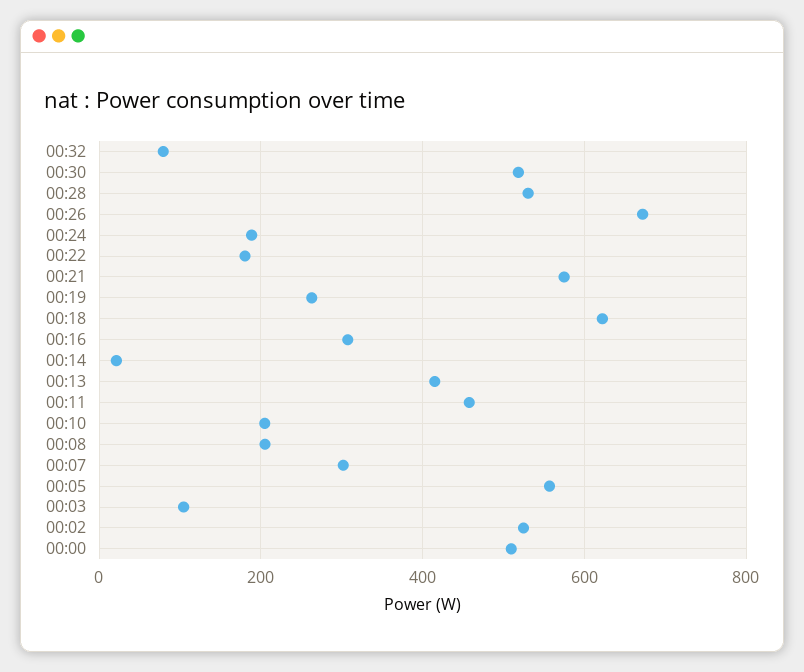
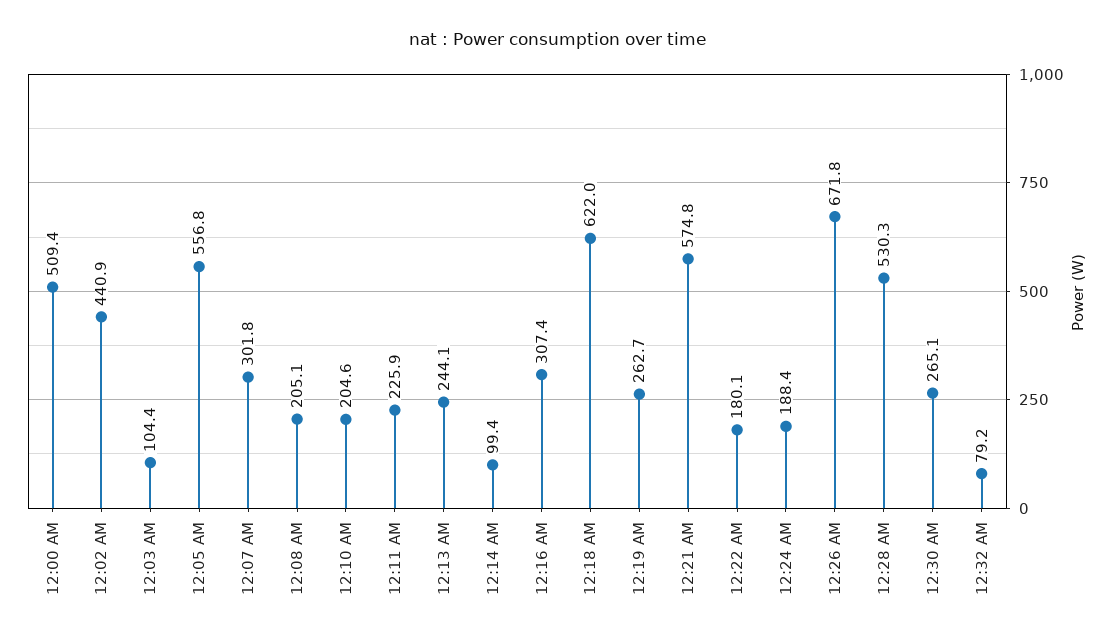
00:30: 520 -> 265.1
00:14: 20 -> 99.4
00:13: 420 -> 244.1
00:11: 460 -> 225.9
00:02: 520 -> 440.9

